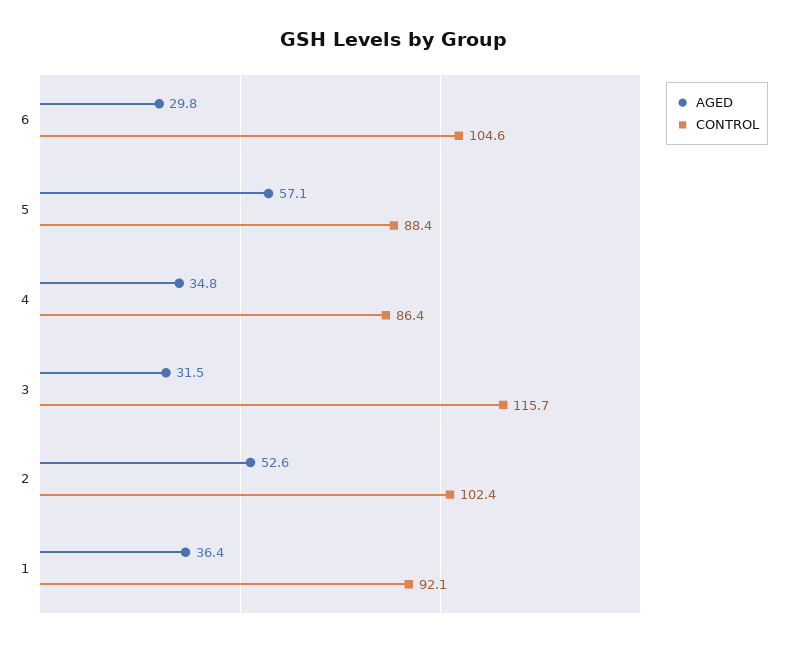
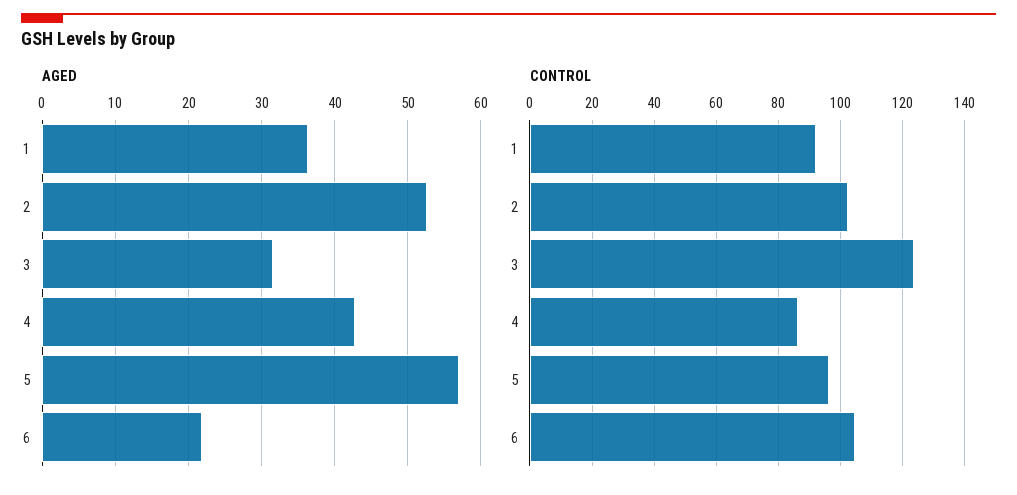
AGED, 6: 29.8 -> 22
CONTROL, 5: 88.4 -> 96
AGED, 4: 34.8 -> 43
CONTROL, 3: 115.7 -> 124

